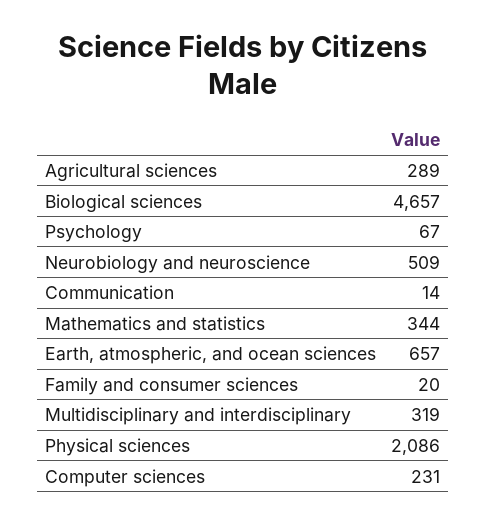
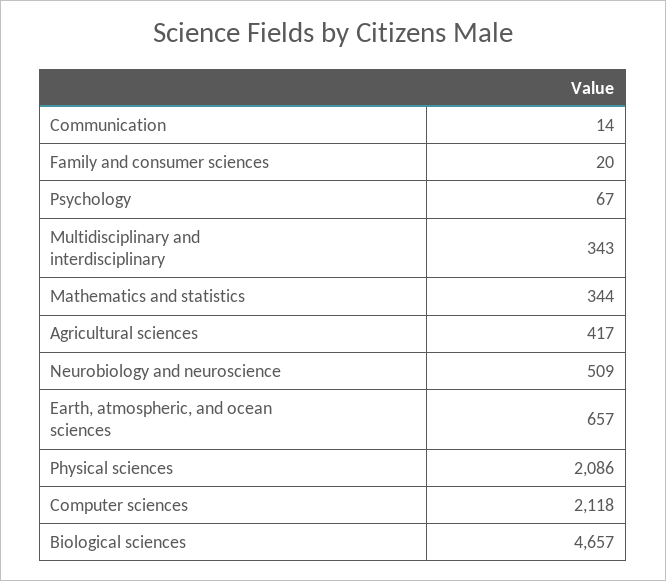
Agricultural sciences: 289 -> 417
Multidisciplinary and interdisciplinary: 319 -> 343
Computer sciences: 231 -> 2118

